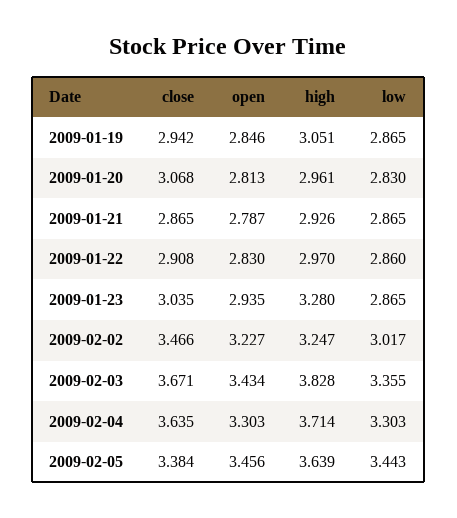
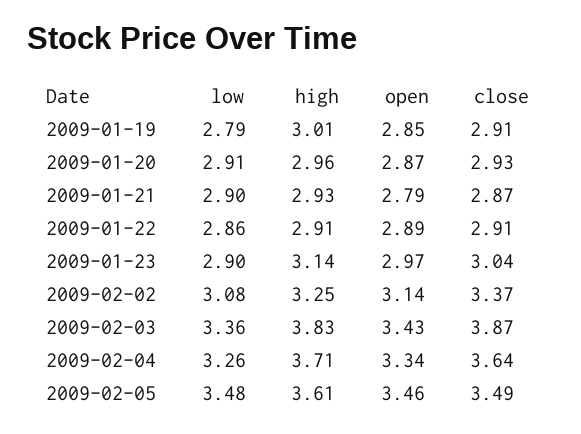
close, 2009-01-19: 2.942 -> 2.91
high, 2009-01-19: 3.051 -> 3.01
low, 2009-01-19: 2.865 -> 2.79
close, 2009-01-20: 3.068 -> 2.93
open, 2009-01-20: 2.813 -> 2.87
low, 2009-01-20: 2.83 -> 2.91
low, 2009-01-21: 2.865 -> 2.9
open, 2009-01-22: 2.83 -> 2.89
high, 2009-01-22: 2.97 -> 2.91
open, 2009-01-23: 2.935 -> 2.97
high, 2009-01-23: 3.28 -> 3.14
low, 2009-01-23: 2.865 -> 2.9
close, 2009-02-02: 3.466 -> 3.37
open, 2009-02-02: 3.227 -> 3.14
low, 2009-02-02: 3.017 -> 3.08
close, 2009-02-03: 3.671 -> 3.87
open, 2009-02-04: 3.303 -> 3.34
low, 2009-02-04: 3.303 -> 3.26
close, 2009-02-05: 3.384 -> 3.49
high, 2009-02-05: 3.639 -> 3.61
low, 2009-02-05: 3.443 -> 3.48

